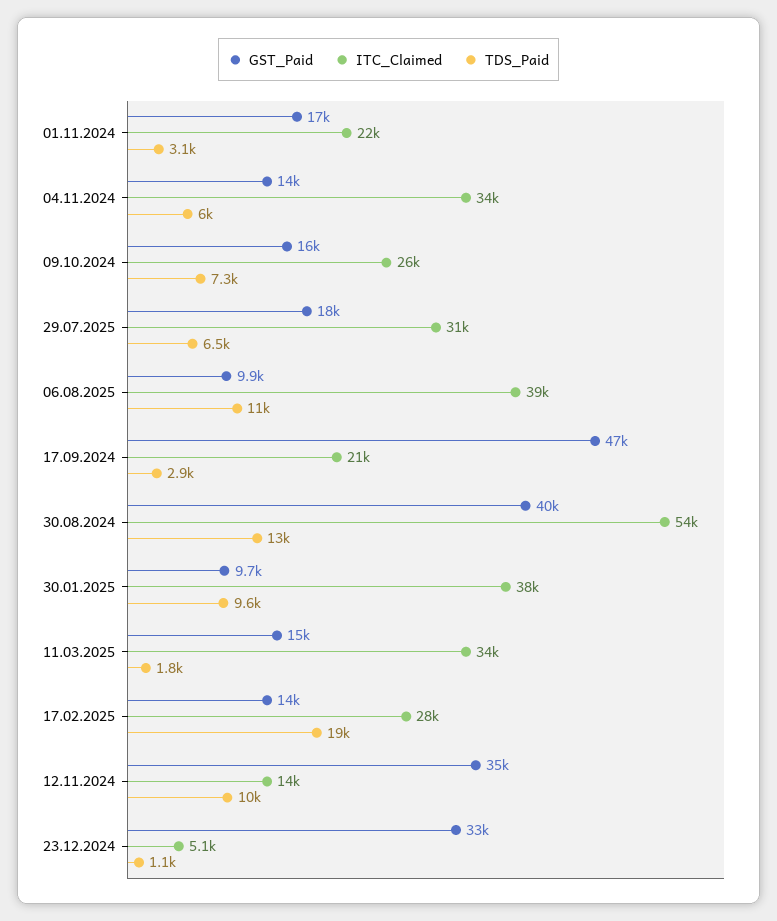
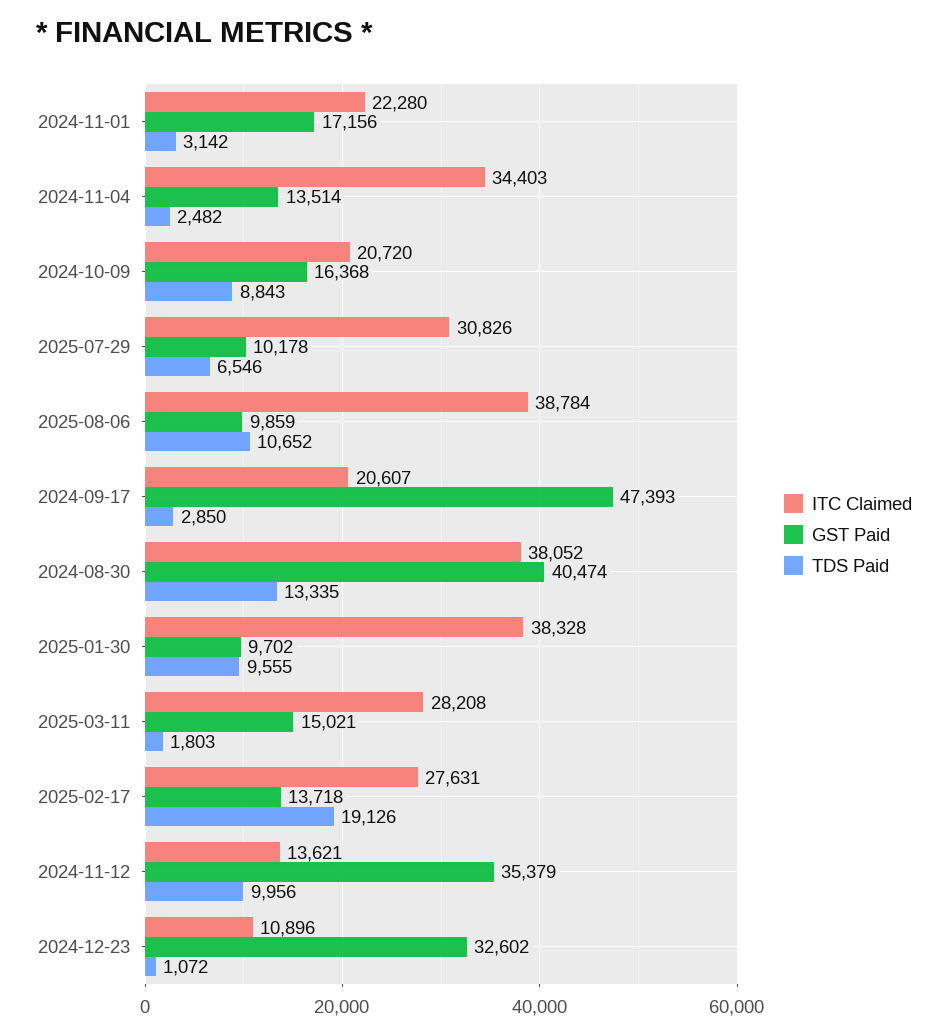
TDS_Paid, 04.11.2024: 6000 -> 2482
ITC_Claimed, 09.10.2024: 26000 -> 20720
TDS_Paid, 09.10.2024: 7300 -> 8843
GST_Paid, 29.07.2025: 18000 -> 10178
ITC_Claimed, 30.08.2024: 54000 -> 38052
ITC_Claimed, 11.03.2025: 34000 -> 28208
ITC_Claimed, 23.12.2024: 5100 -> 10896

